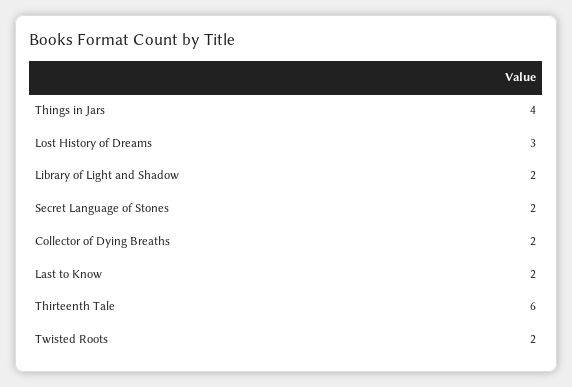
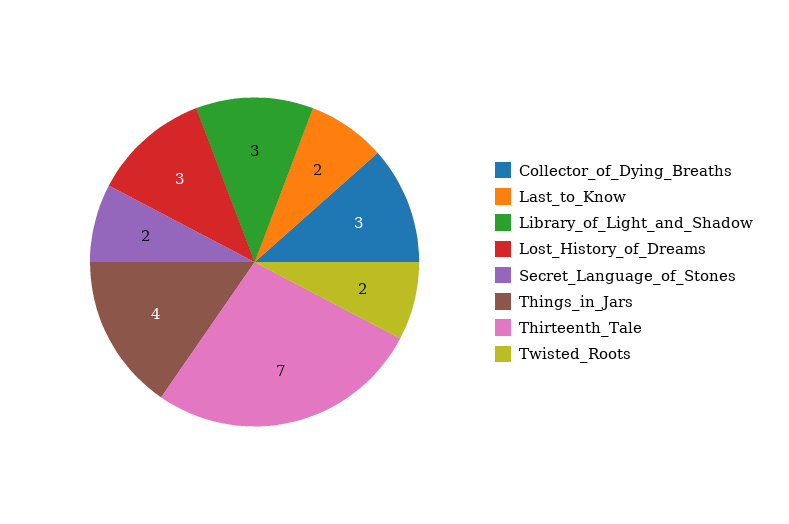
Library of Light and Shadow: 2 -> 3
Collector of Dying Breaths: 2 -> 3
Thirteenth Tale: 6 -> 7

